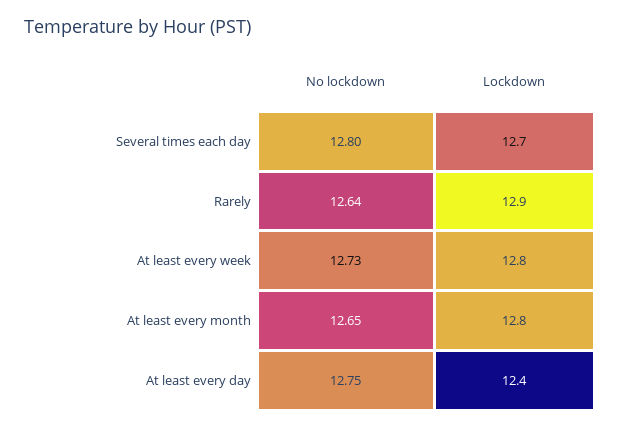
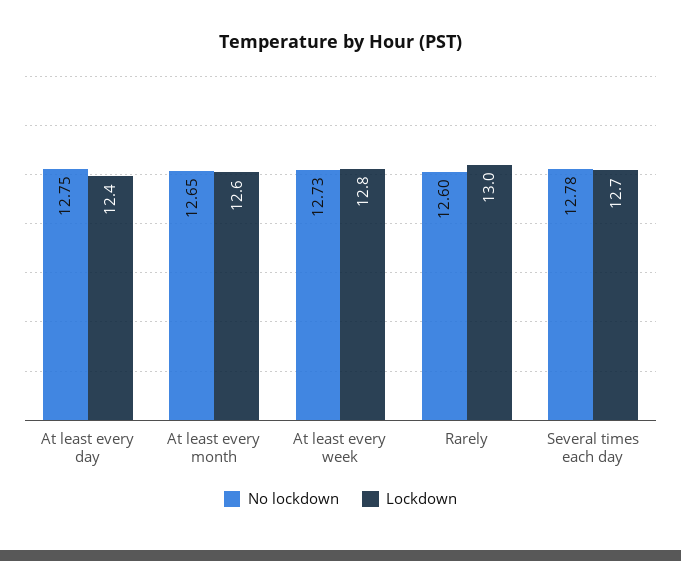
No lockdown, Several times each day: 12.8 -> 12.78
No lockdown, Rarely: 12.64 -> 12.6
Lockdown, Rarely: 12.9 -> 13
Lockdown, At least every month: 12.8 -> 12.6

